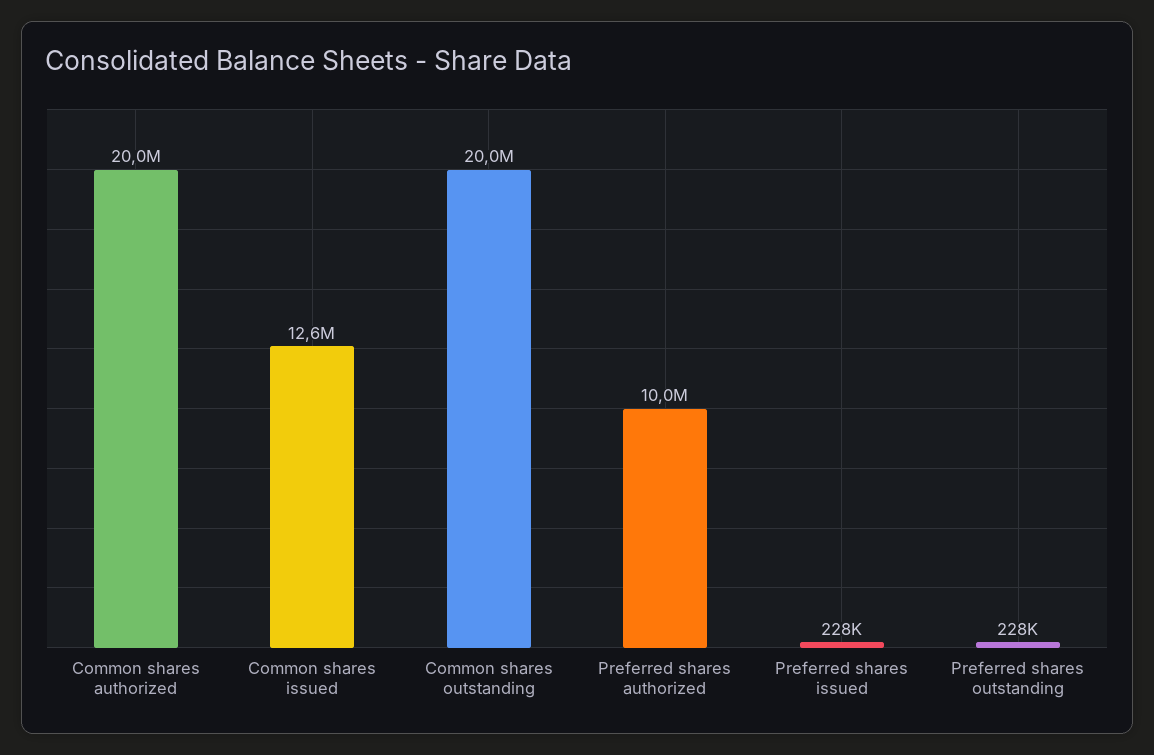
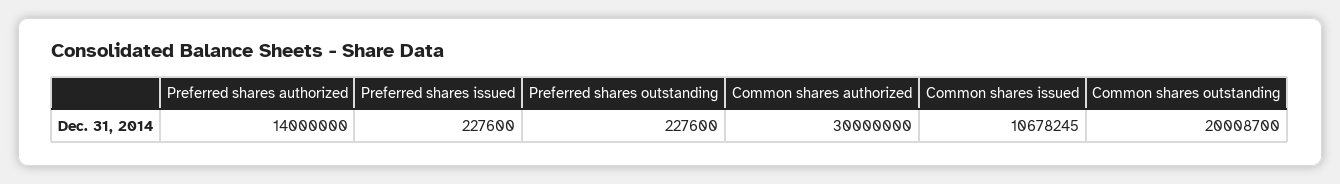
Common shares authorized: 20000000 -> 30000000
Common shares issued: 12600000 -> 10678245
Preferred shares authorized: 10000000 -> 14000000

